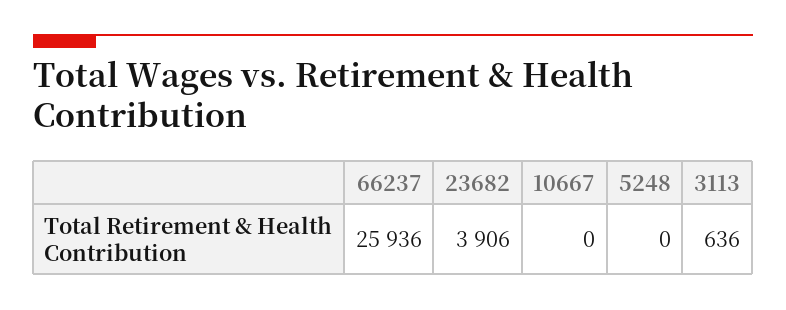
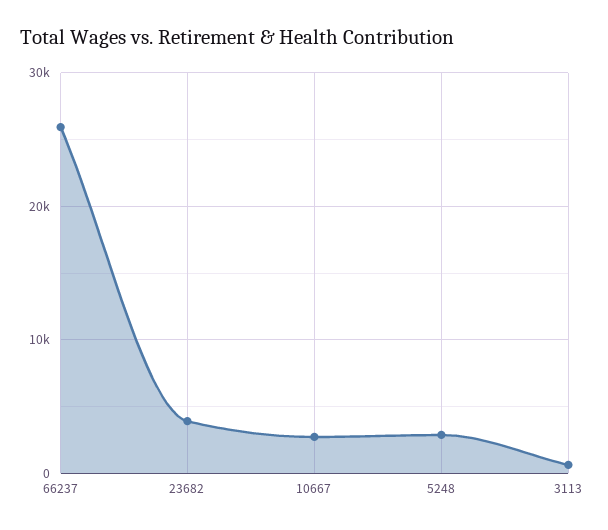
10667: 0 -> 3000
5248: 0 -> 3000

